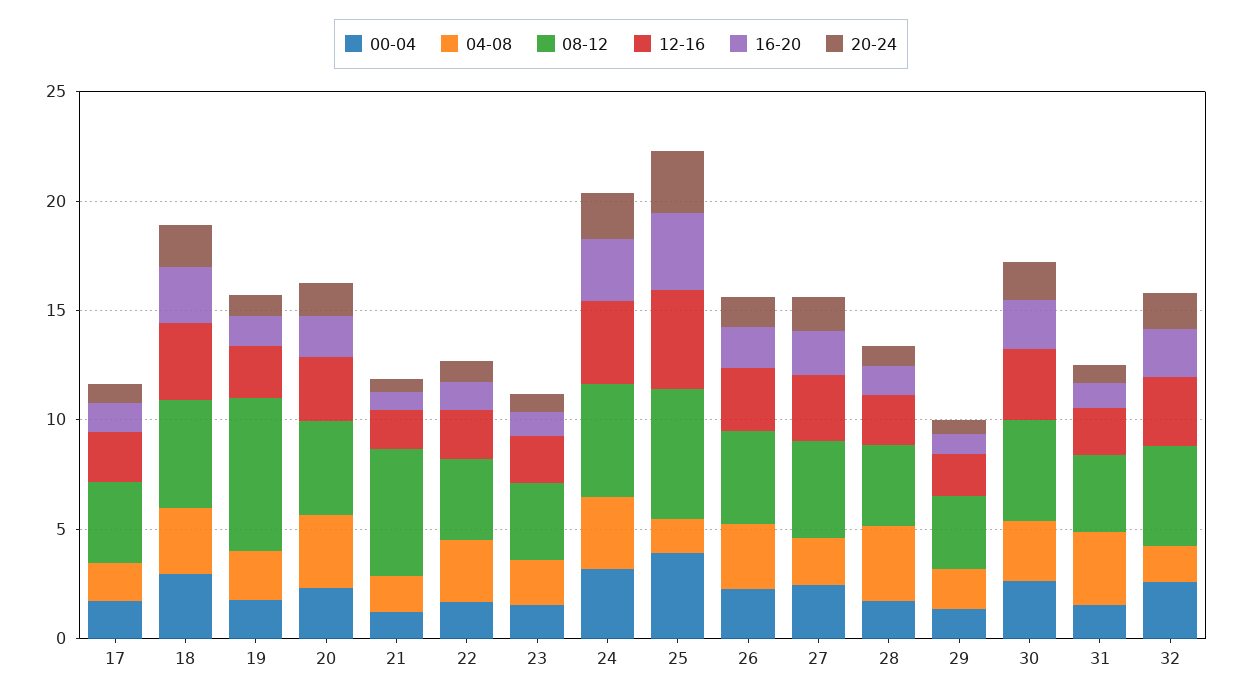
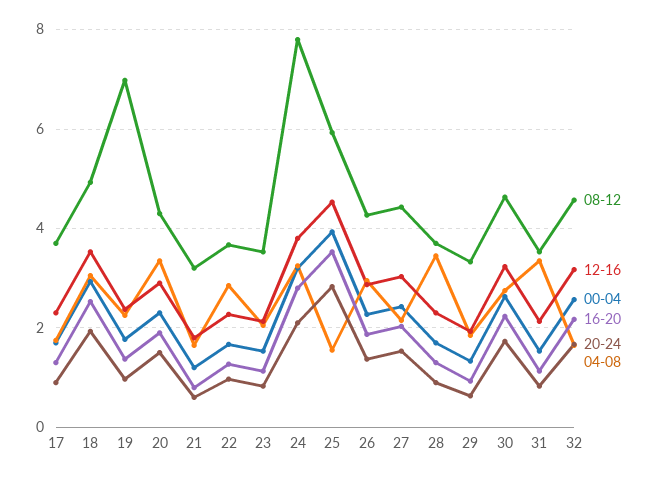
08-12, 21: 6 -> 3.2
08-12, 24: 5 -> 7.8

